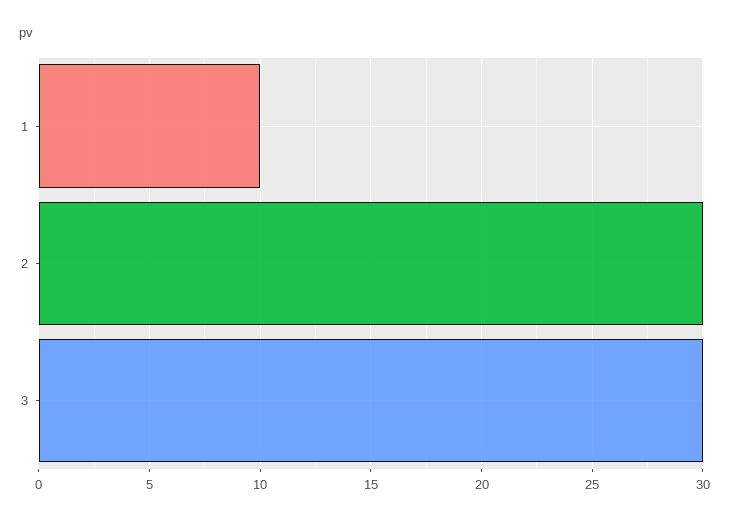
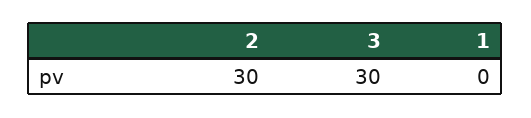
1: 10 -> 0

